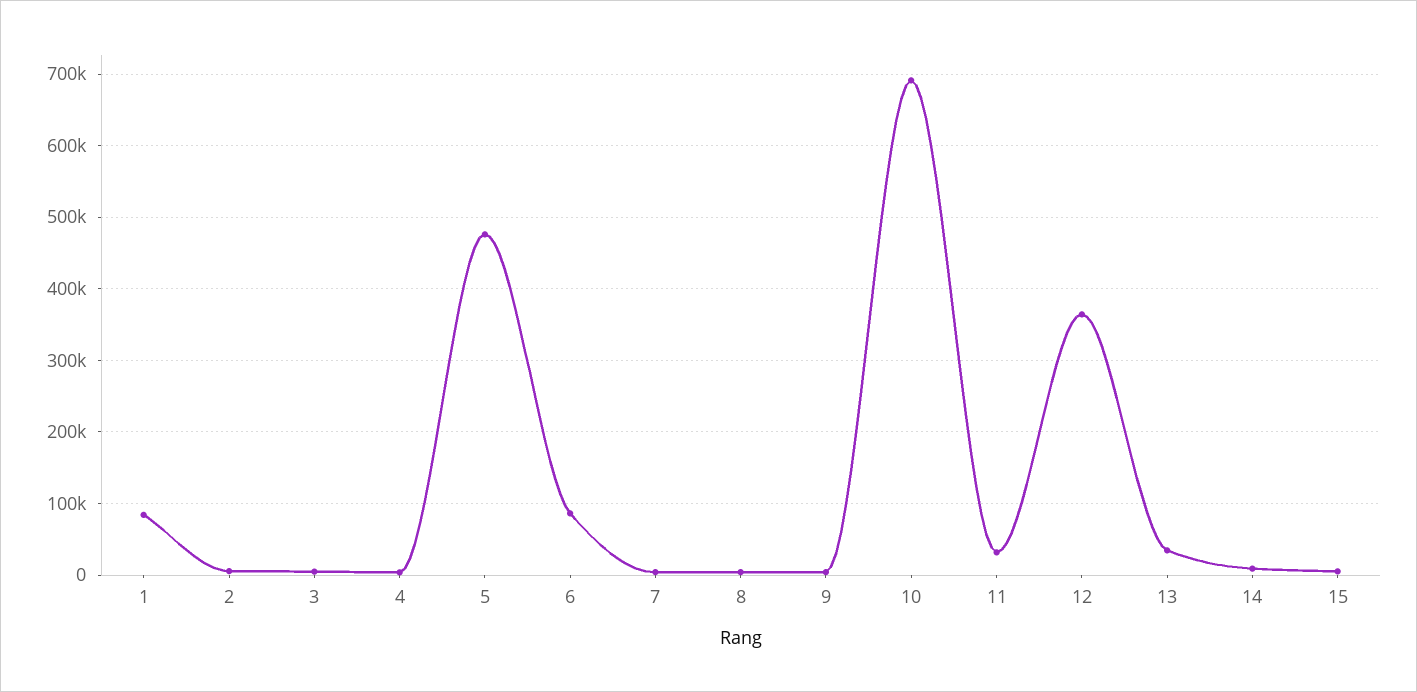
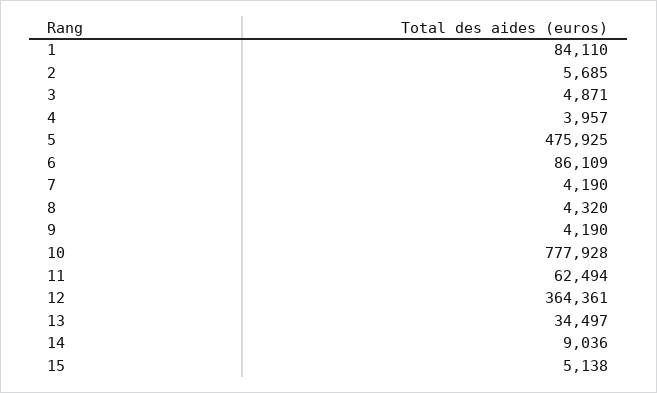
10: 690000 -> 777928
11: 30000 -> 62494

